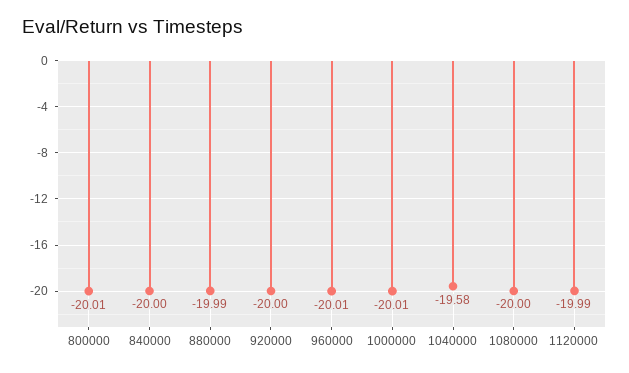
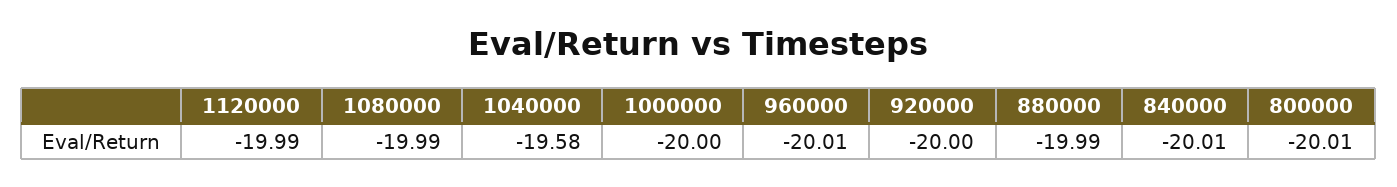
840000: -20 -> -20.01
1000000: -20.01 -> -20
1080000: -20 -> -19.99

